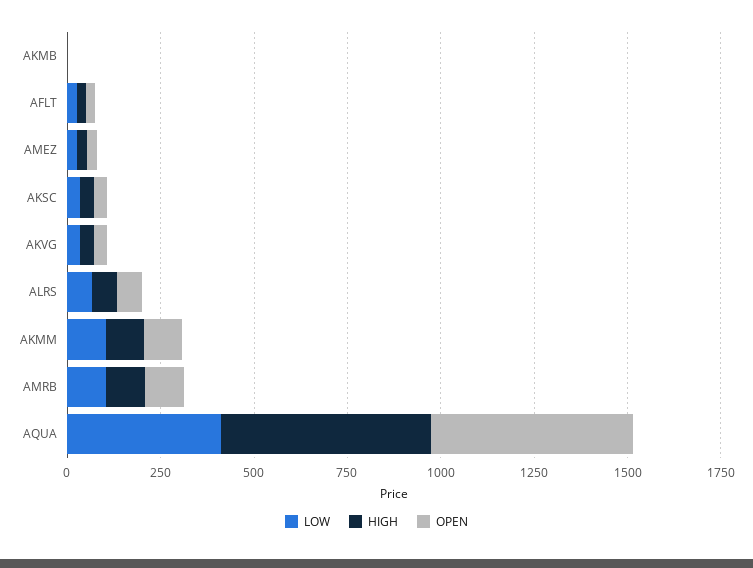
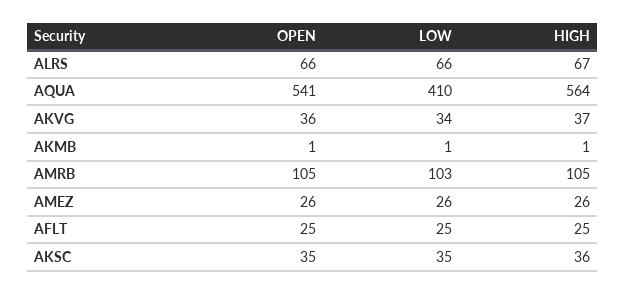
LOW, AKMM: 100 -> none
HIGH, AKMM: 100 -> none
OPEN, AKMM: 100 -> none

